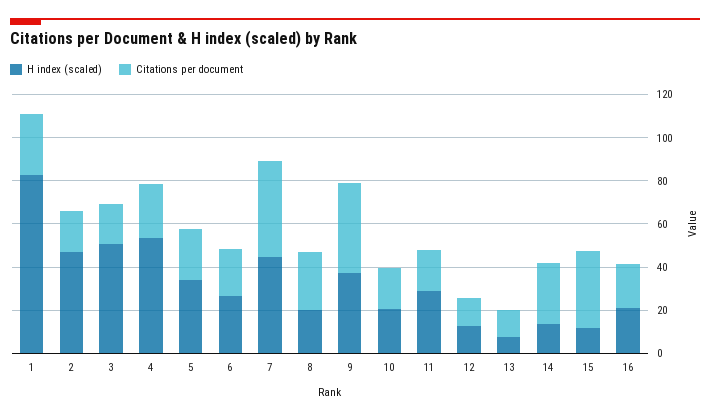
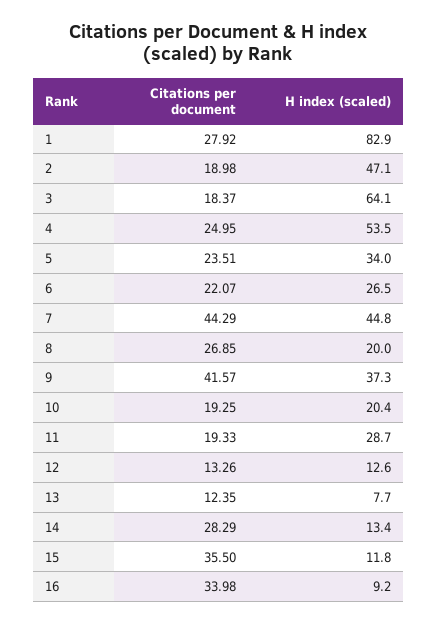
H index (scaled), 3: 50 -> 64.1
H index (scaled), 16: 20 -> 9.2
Citations per document, 16: 20 -> 33.98

